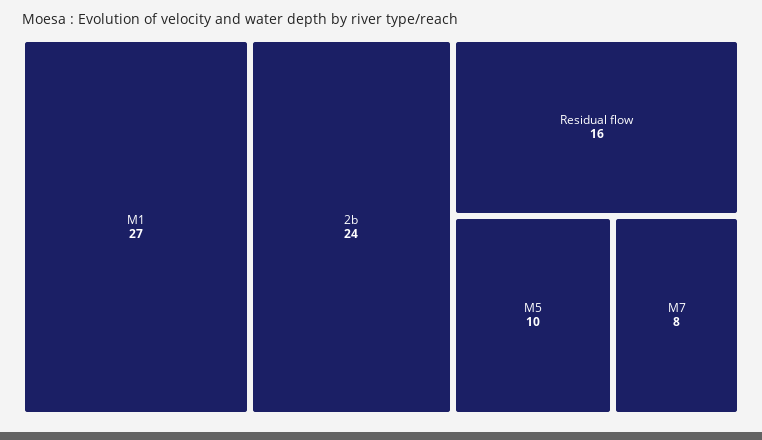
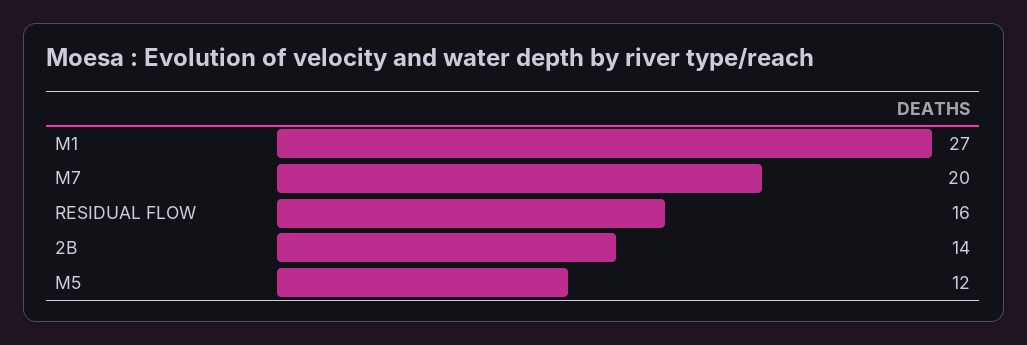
2b: 24 -> 14
M5: 10 -> 12
M7: 8 -> 20

